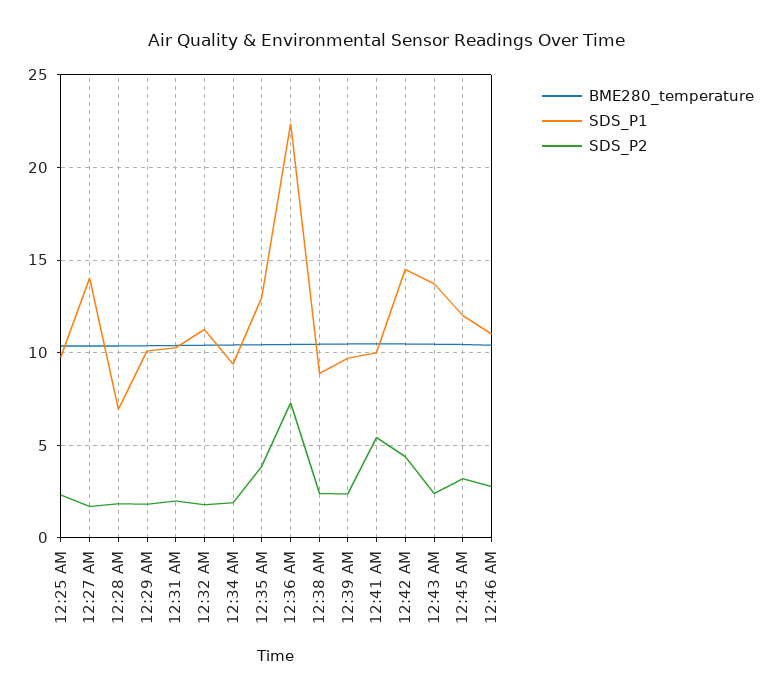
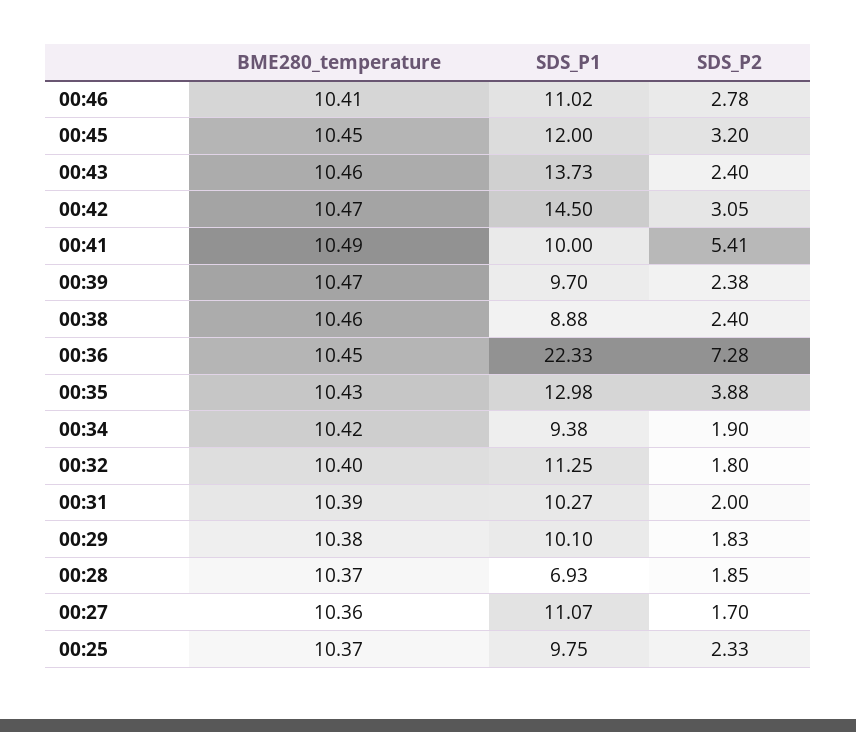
SDS_P1, 12:27 AM: 14 -> 11.07
SDS_P2, 12:42 AM: 4.5 -> 3.05

